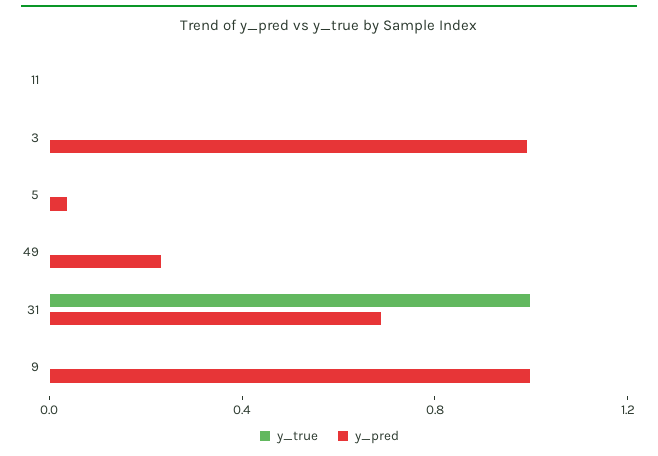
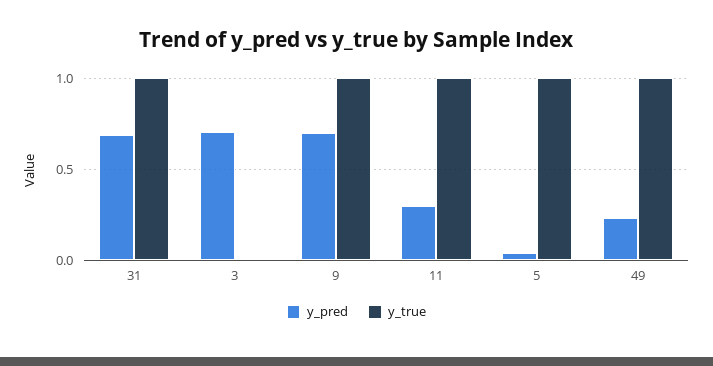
y_true, 11: 0 -> 1
y_pred, 11: 0 -> 0.3
y_pred, 3: 1 -> 0.7
y_true, 5: 0 -> 1
y_true, 49: 0 -> 1
y_true, 9: 0 -> 1
y_pred, 9: 1 -> 0.7

